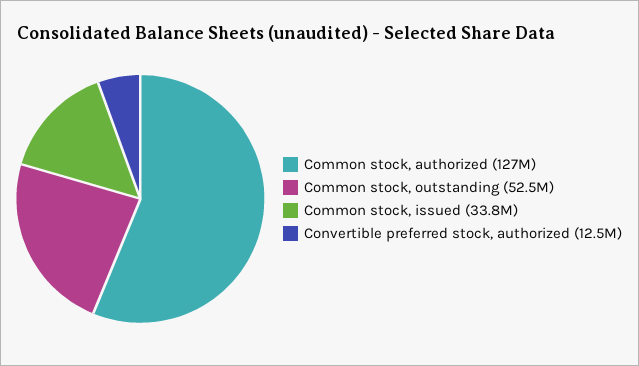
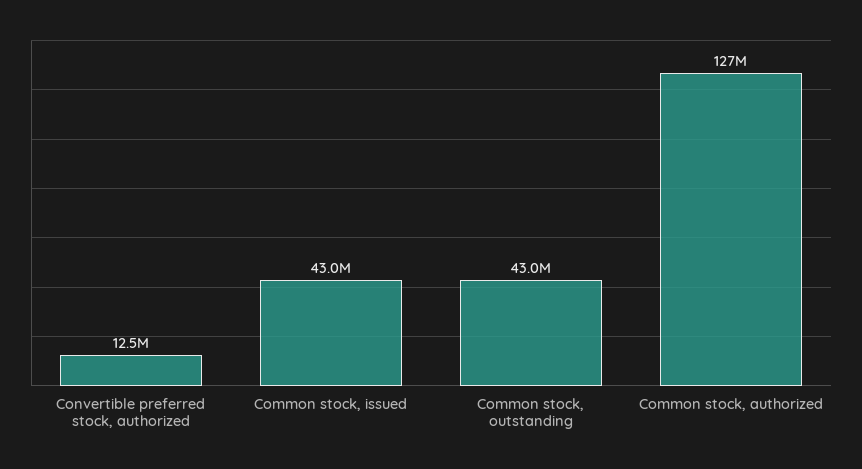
Common stock, outstanding: 52500000 -> 43000000
Common stock, issued: 33800000 -> 43000000

